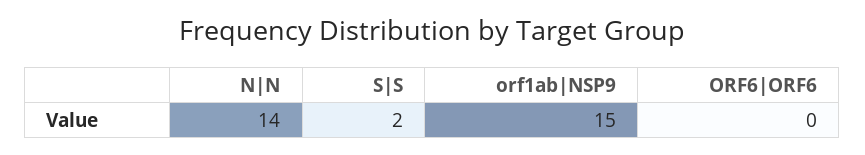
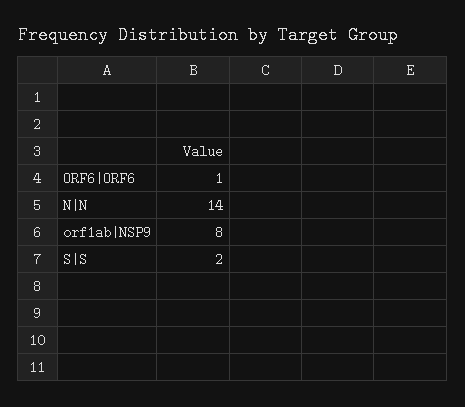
orf1ab|NSP9: 15 -> 8
ORF6|ORF6: 0 -> 1

